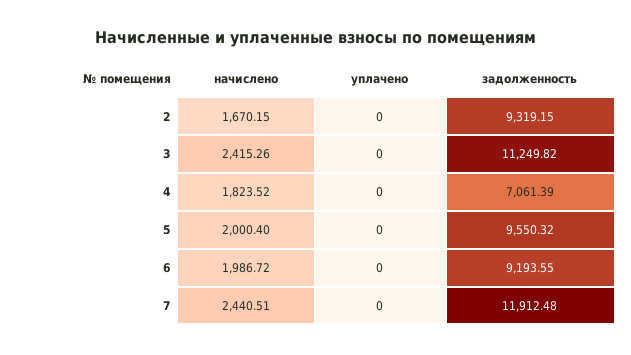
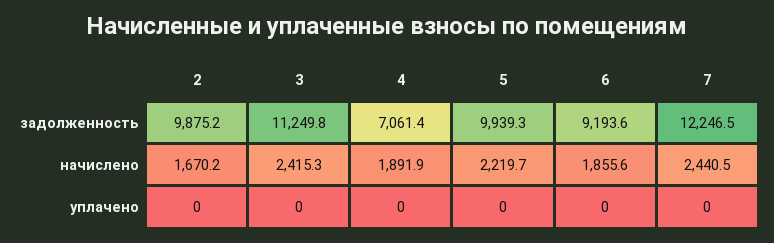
задолженность, 2: 9319.15 -> 9875.2
начислено, 4: 1823.52 -> 1891.9
начислено, 5: 2000.4 -> 2219.7
задолженность, 5: 9550.32 -> 9939.3
начислено, 6: 1986.72 -> 1855.6
задолженность, 7: 11912.48 -> 12246.5

